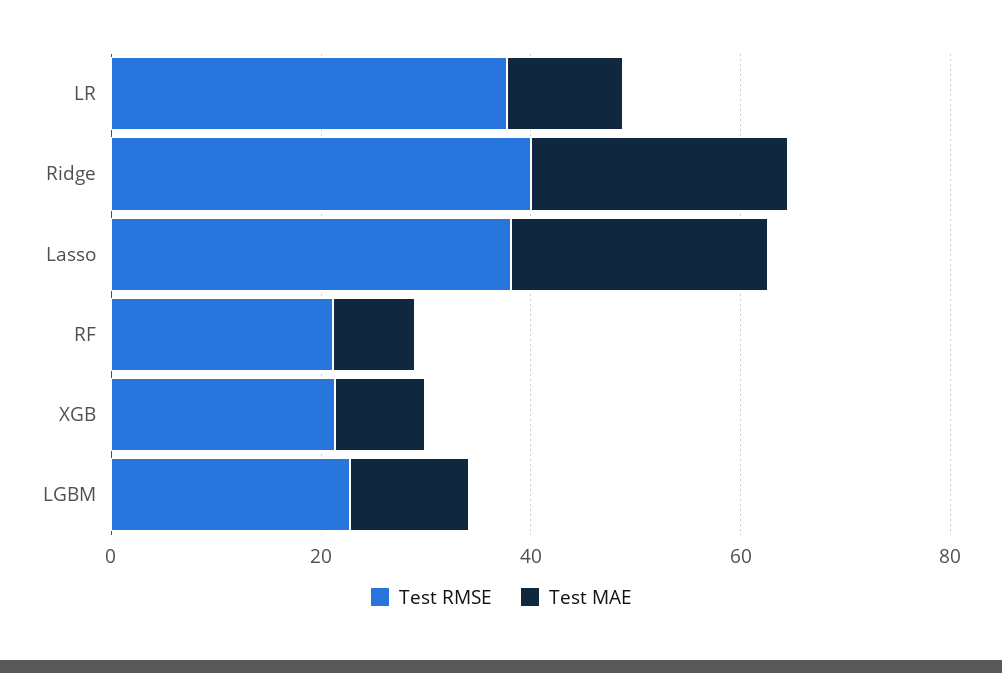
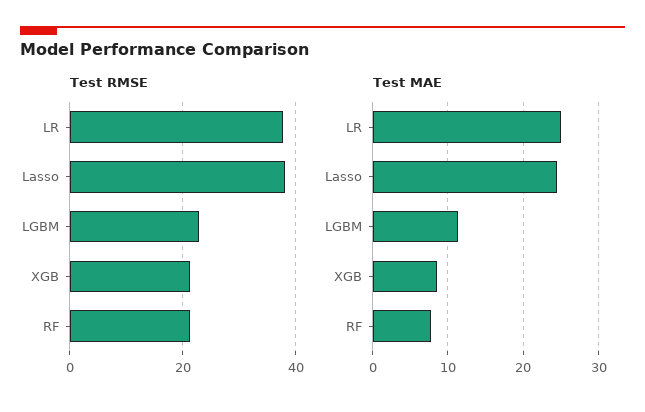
Test MAE, LR: 10 -> 25
Test RMSE, Ridge: 40 -> none
Test MAE, Ridge: 25 -> none

